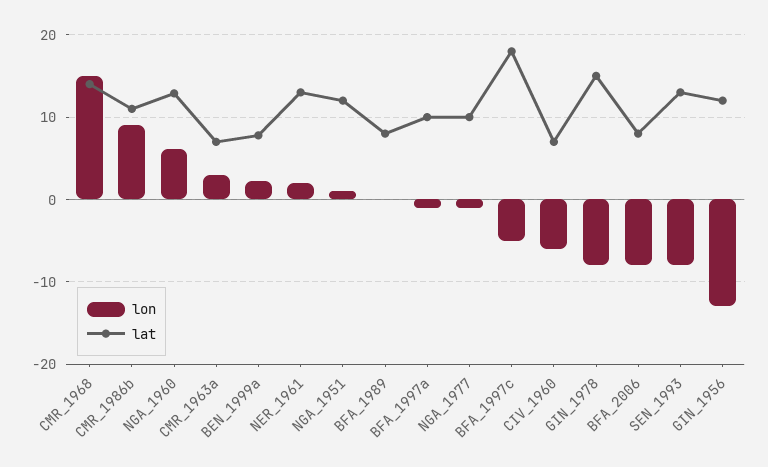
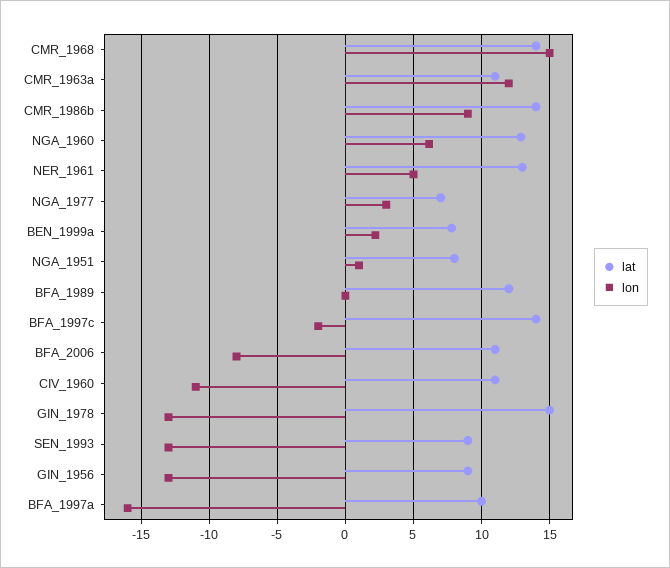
lat, CMR_1986b: 11 -> 14
lon, CMR_1963a: 3 -> 12
lat, CMR_1963a: 7 -> 11
lon, NER_1961: 2 -> 5
lat, NGA_1951: 12 -> 8
lat, BFA_1989: 8 -> 12
lon, BFA_1997a: -1 -> -16
lon, NGA_1977: -1 -> 3
lat, NGA_1977: 10 -> 7
lon, BFA_1997c: -5 -> -2
lat, BFA_1997c: 18 -> 14
lon, CIV_1960: -6 -> -11
lat, CIV_1960: 7 -> 11
lon, GIN_1978: -8 -> -13
lat, BFA_2006: 8 -> 11
lon, SEN_1993: -8 -> -13
lat, SEN_1993: 13 -> 9
lat, GIN_1956: 12 -> 9

